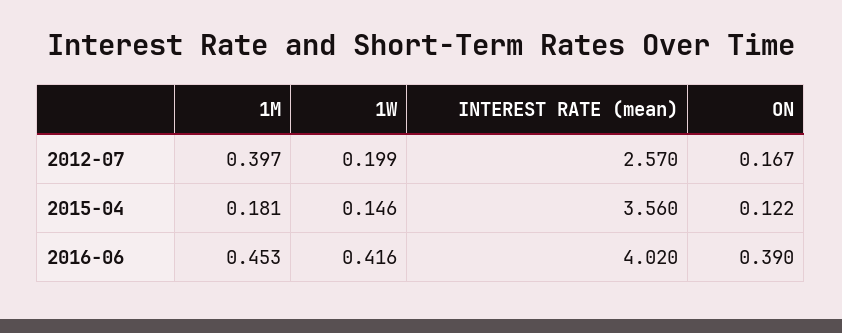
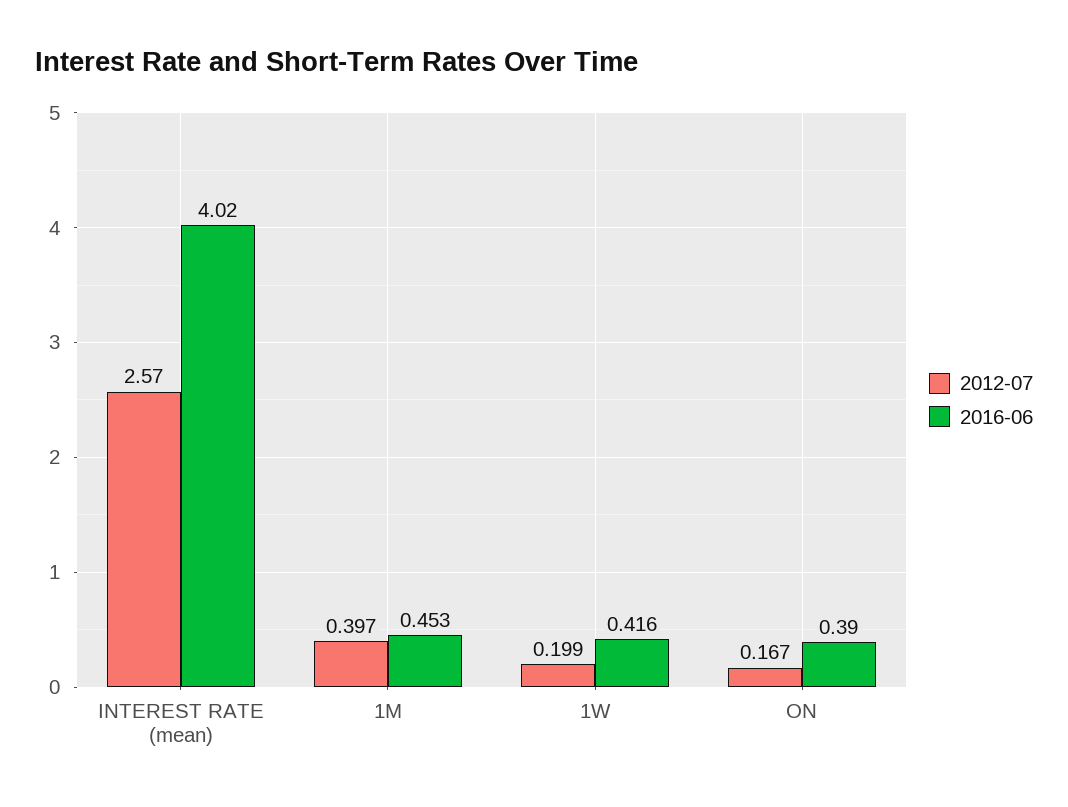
2015-04, 1M: 0.181 -> none
2015-04, 1W: 0.146 -> none
2015-04, INTEREST RATE (mean): 3.56 -> none
2015-04, ON: 0.122 -> none

